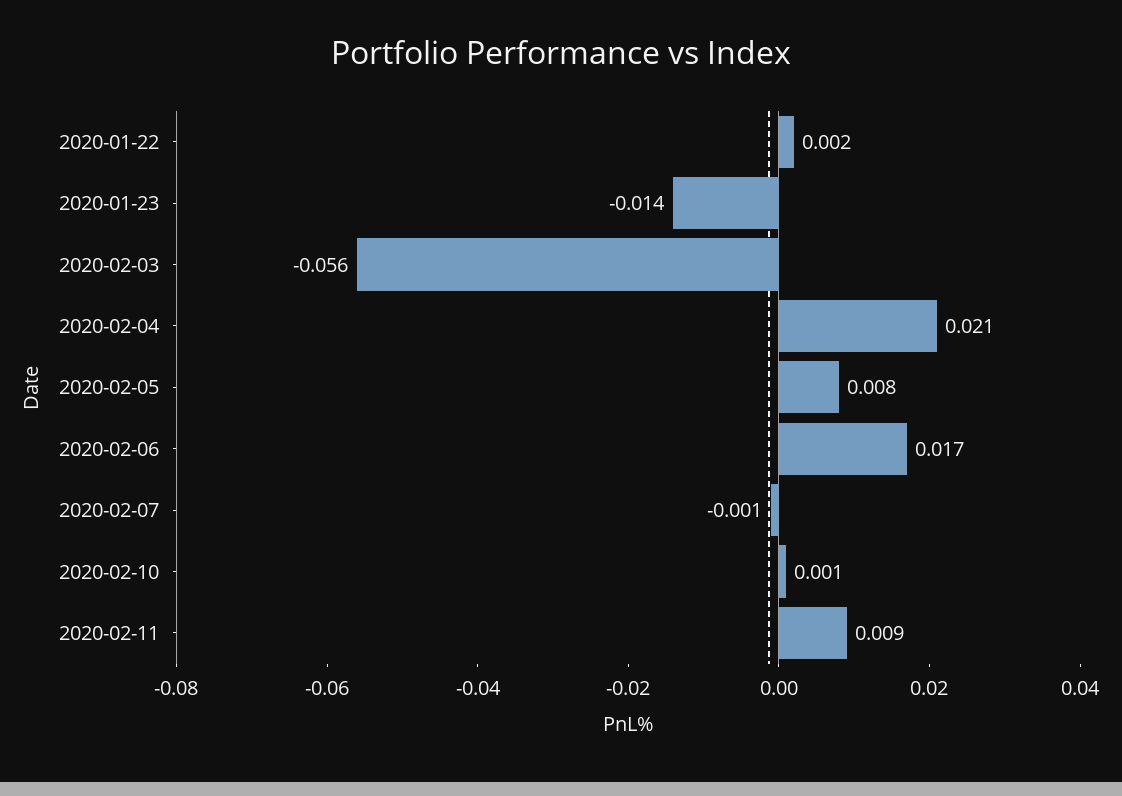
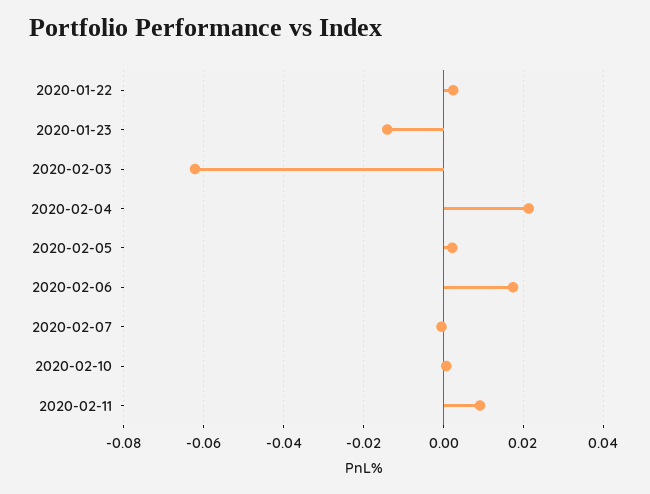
2020-02-03: -0.056 -> -0.062
2020-02-05: 0.008 -> 0.002

